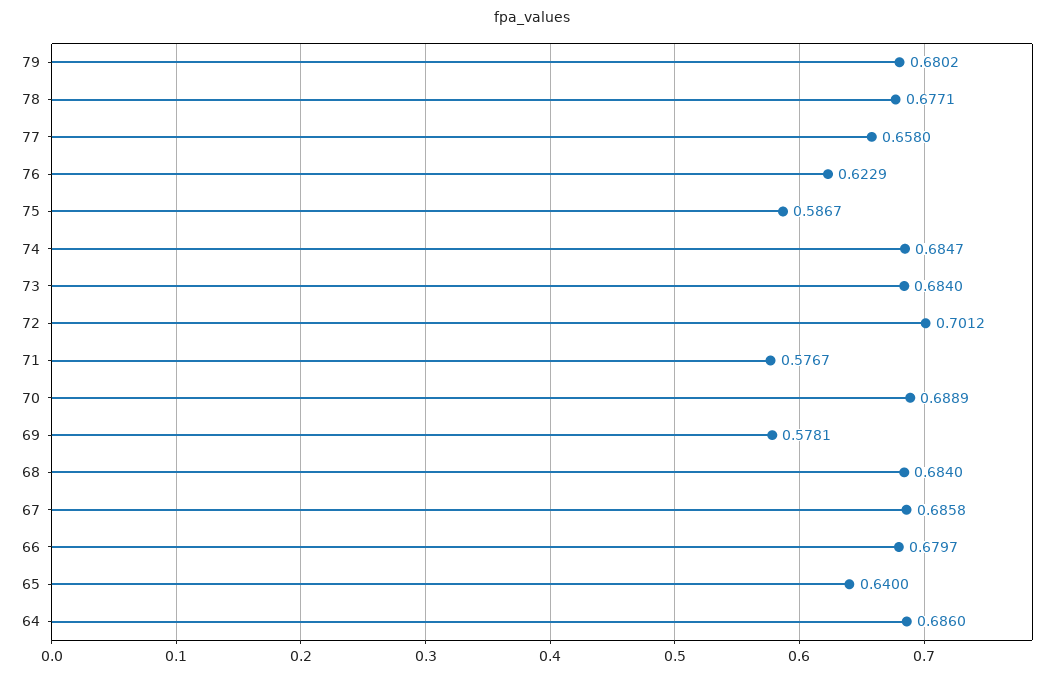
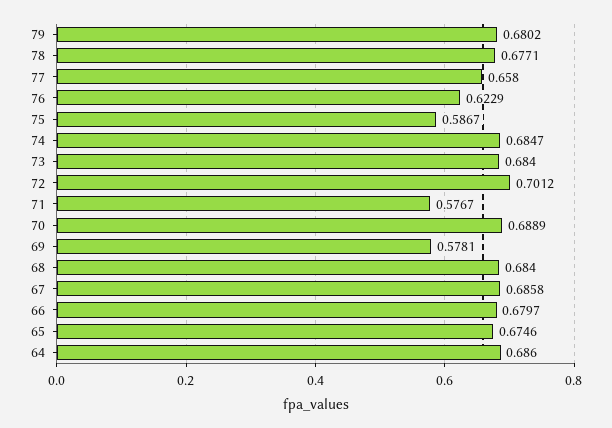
65: 0.64 -> 0.6746

